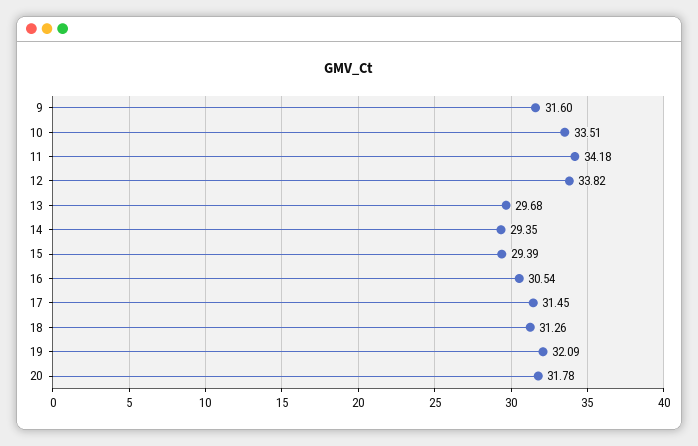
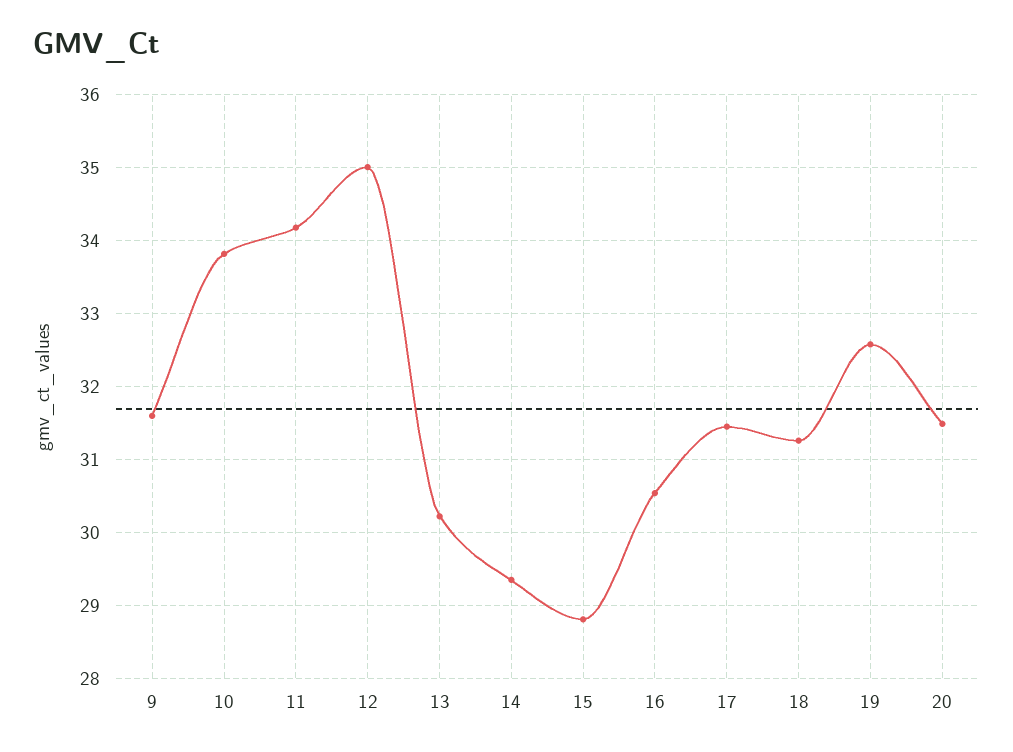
10: 33.51 -> 33.8
12: 33.82 -> 35
13: 29.68 -> 30.2
15: 29.39 -> 28.8
19: 32.09 -> 32.6
20: 31.78 -> 31.5

